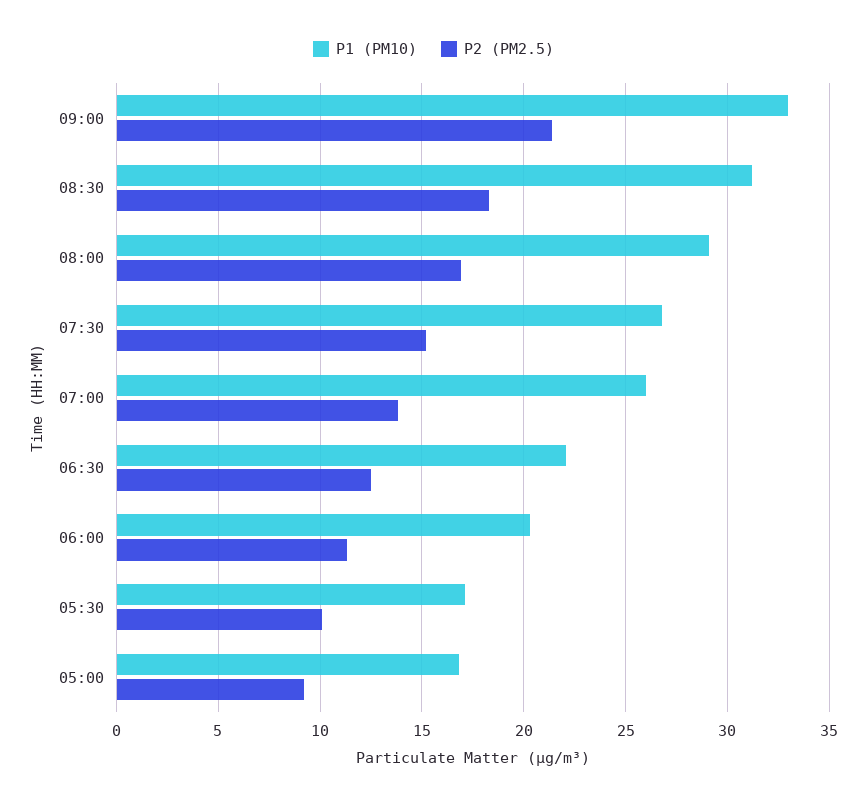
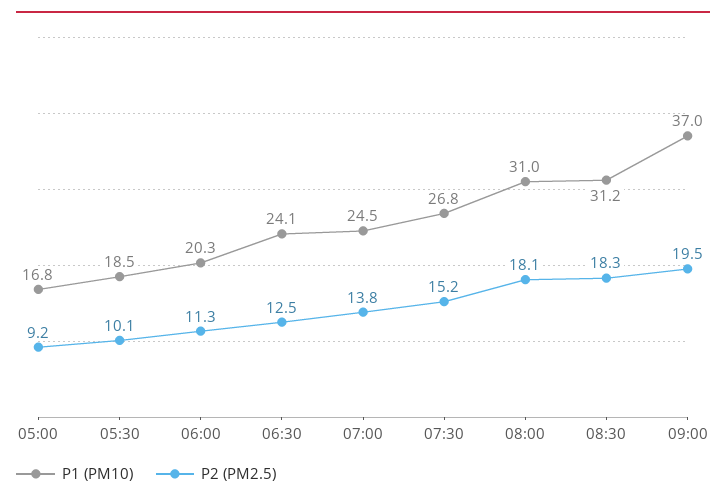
P1 (PM10), 09:00: 33 -> 37
P2 (PM2.5), 09:00: 21.5 -> 19.5
P1 (PM10), 08:00: 29 -> 31
P2 (PM2.5), 08:00: 17 -> 18.1
P1 (PM10), 07:00: 26 -> 24.5
P1 (PM10), 06:30: 22 -> 24.1
P1 (PM10), 05:30: 17 -> 18.5

